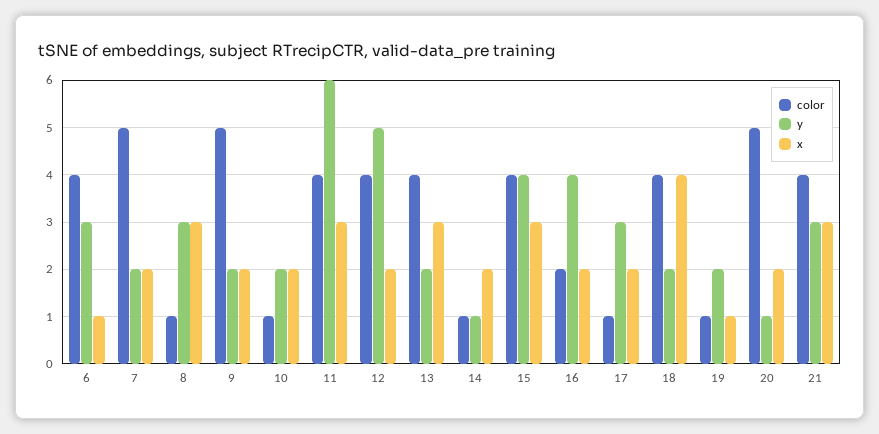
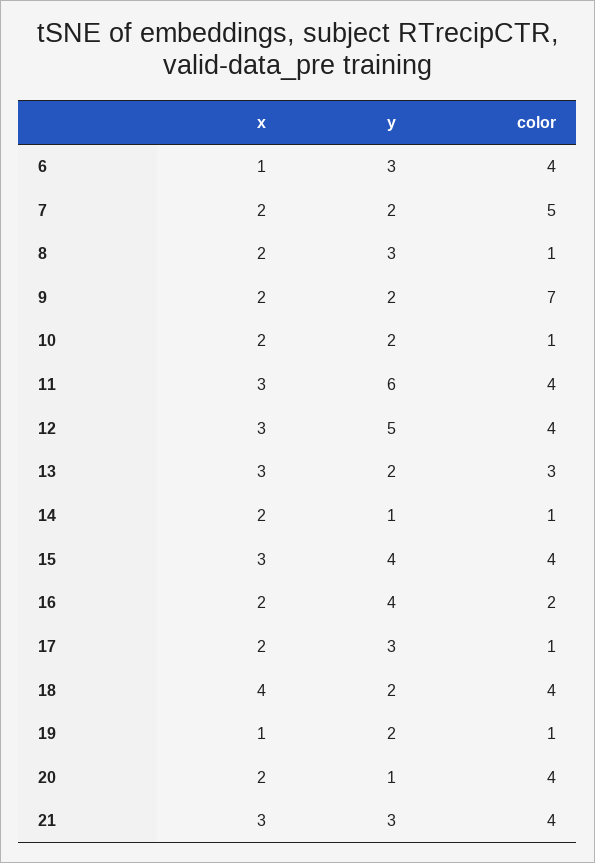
x, 8: 3 -> 2
color, 9: 5 -> 7
x, 12: 2 -> 3
color, 13: 4 -> 3
color, 20: 5 -> 4

